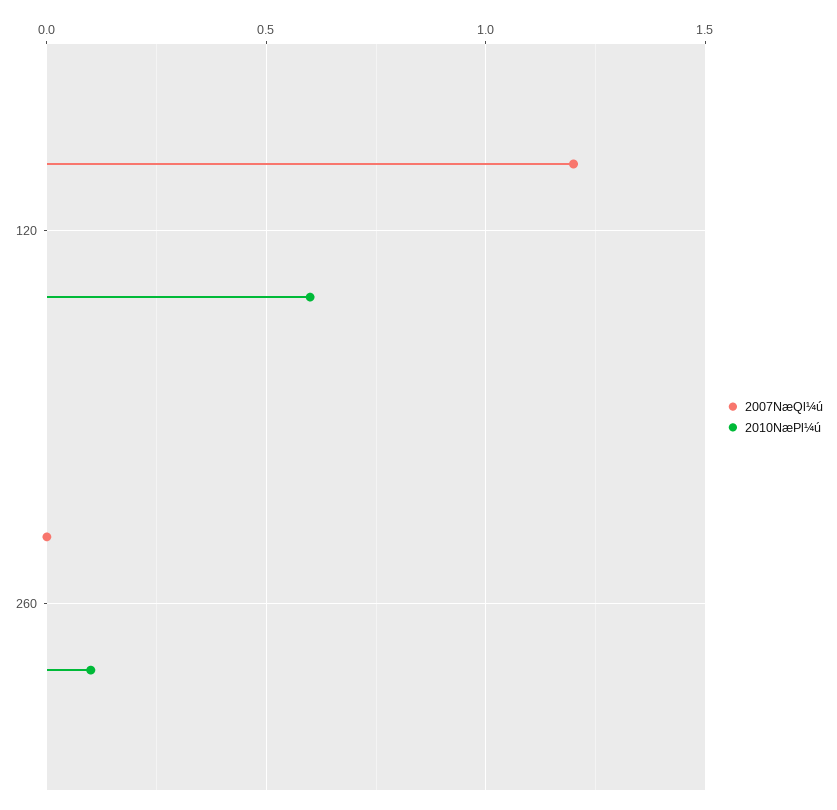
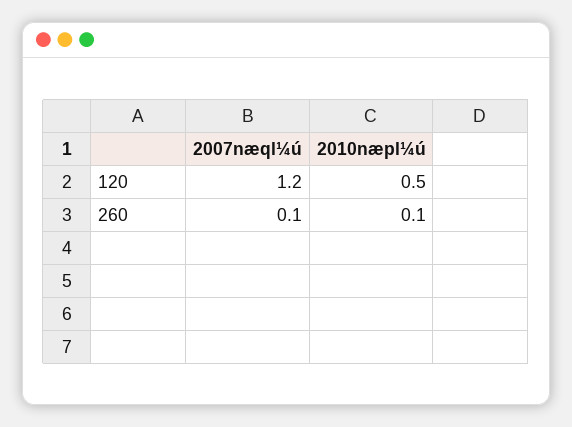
2010NæPl¼ú, 120: 0.6 -> 0.5
2007NæQl¼ú, 260: 0 -> 0.1

